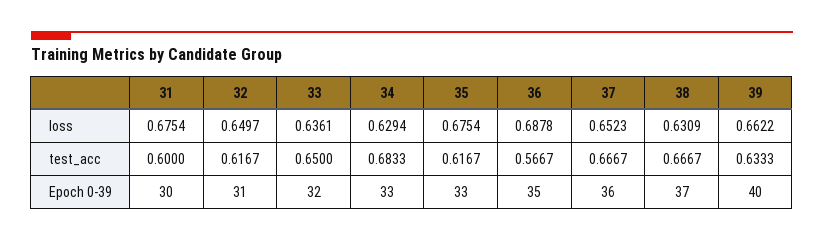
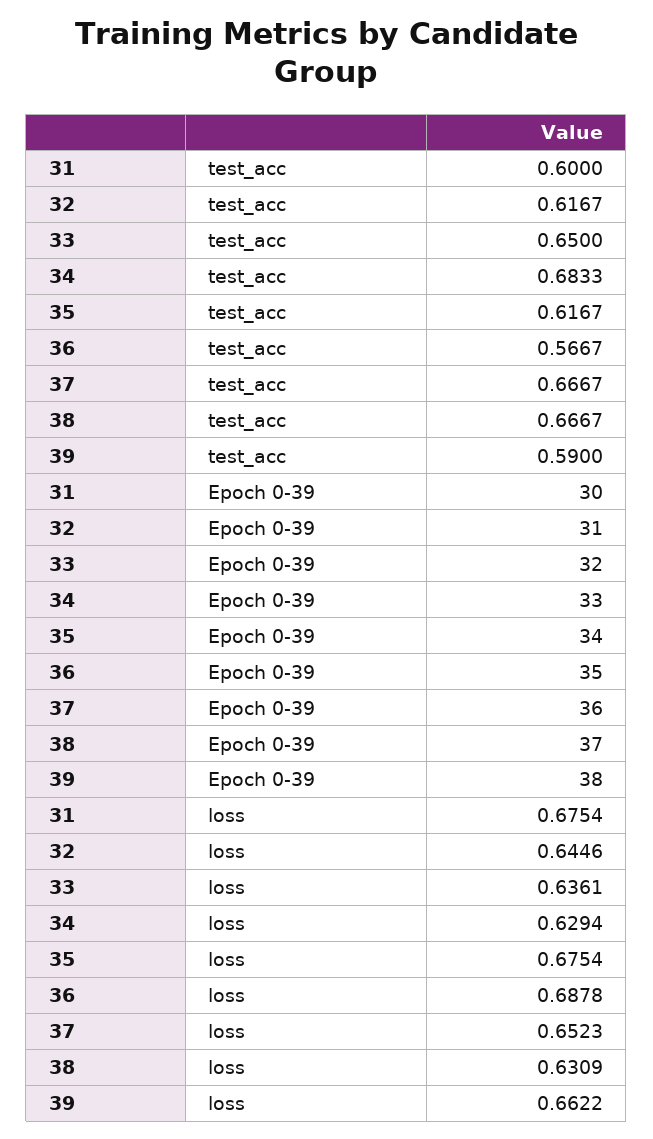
32, loss: 0.6497 -> 0.6446
39, test_acc: 0.6333 -> 0.59
35, Epoch 0-39: 33 -> 34
39, Epoch 0-39: 40 -> 38

